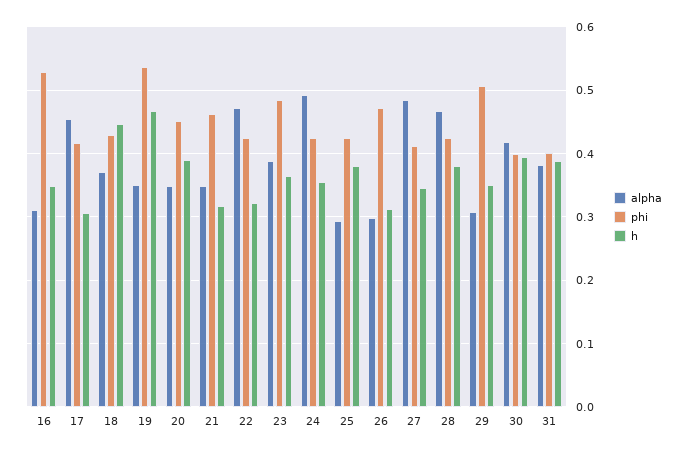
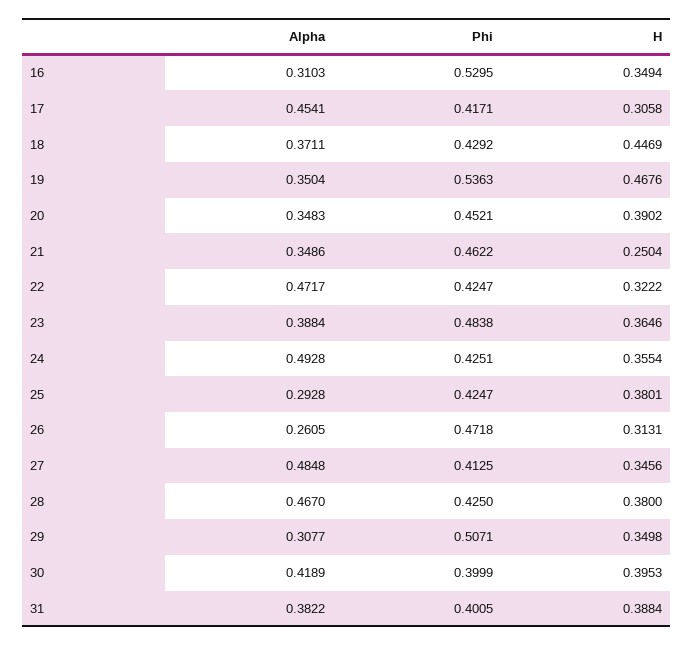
h, 21: 0.32 -> 0.2504
alpha, 26: 0.3 -> 0.2605

